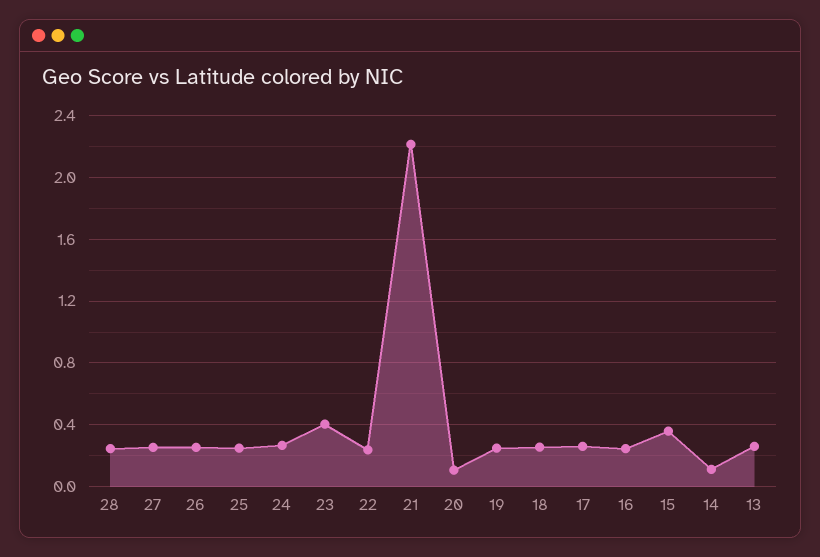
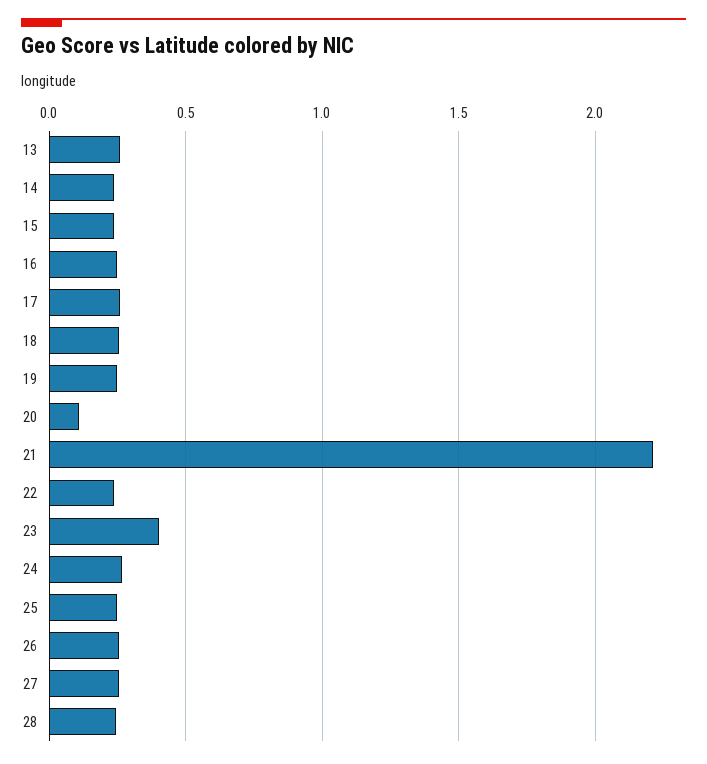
15: 0.35 -> 0.25
14: 0.1 -> 0.25

